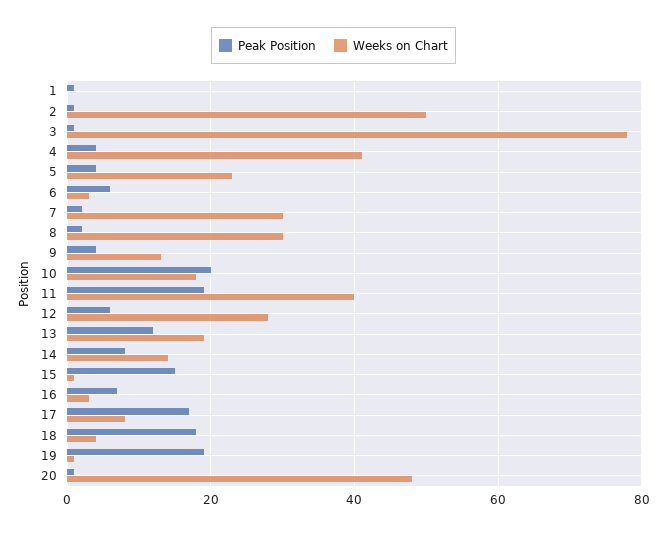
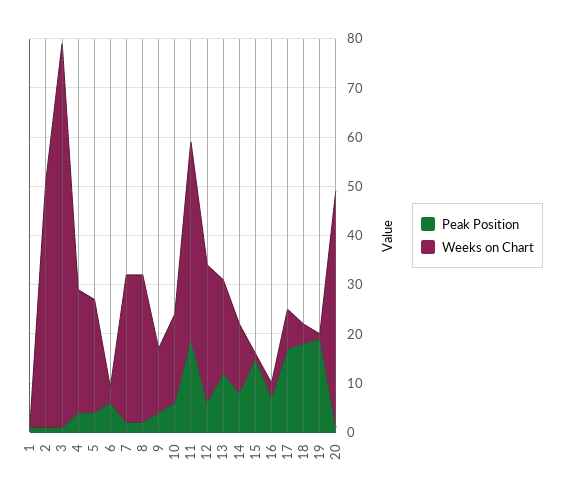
Weeks on Chart, 4: 40 -> 25
Peak Position, 10: 20 -> 5

